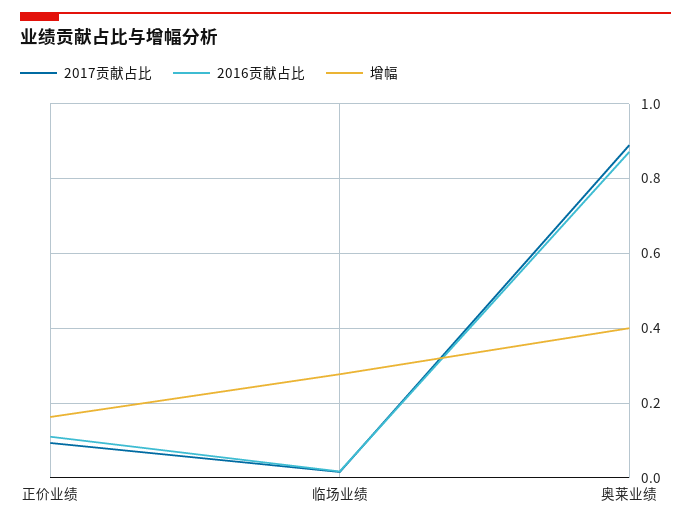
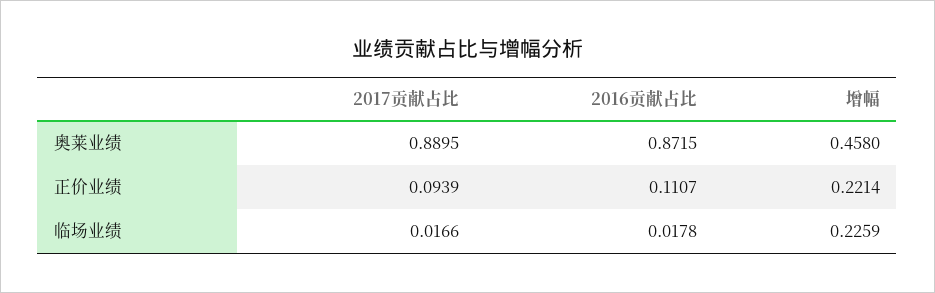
增幅, 正价业绩: 0.16 -> 0.2214
增幅, 临场业绩: 0.28 -> 0.2259
增幅, 奥莱业绩: 0.4 -> 0.458

